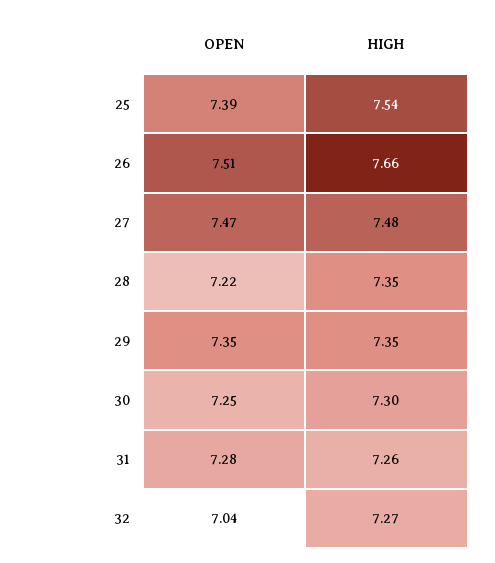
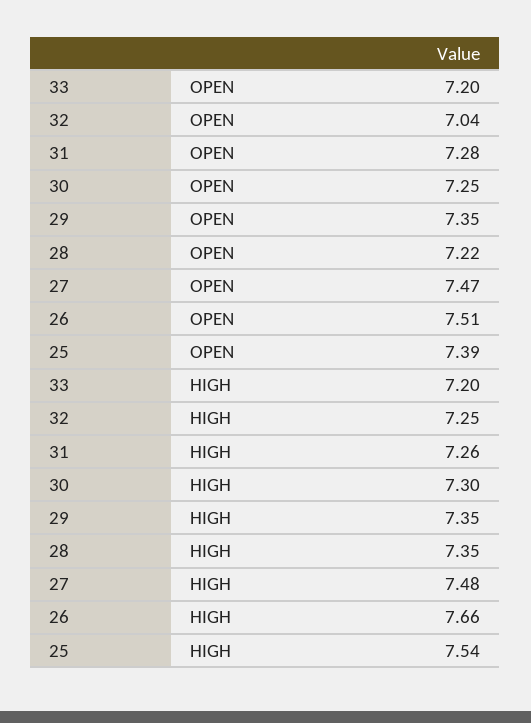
HIGH, 32: 7.27 -> 7.25
OPEN, 33: none -> 7.2
HIGH, 33: none -> 7.2

